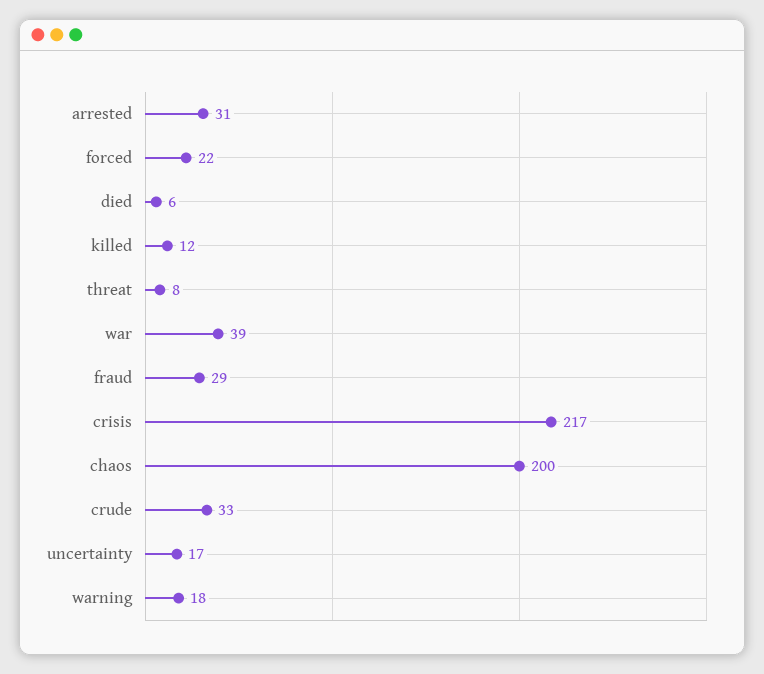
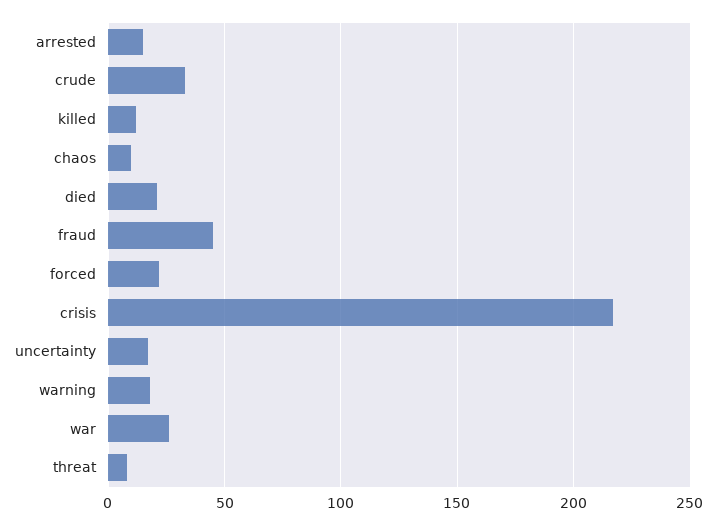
arrested: 31 -> 15
died: 6 -> 20
war: 39 -> 25
fraud: 29 -> 45
chaos: 200 -> 10

